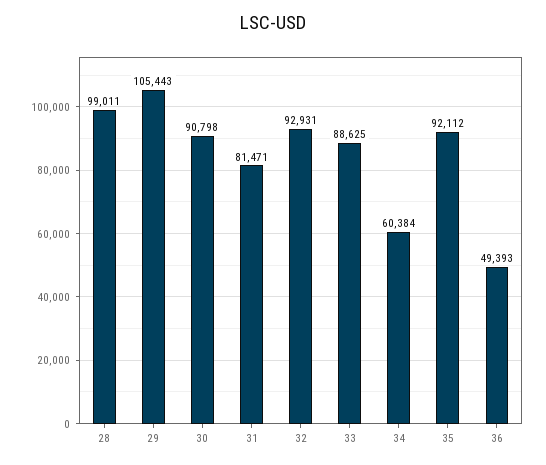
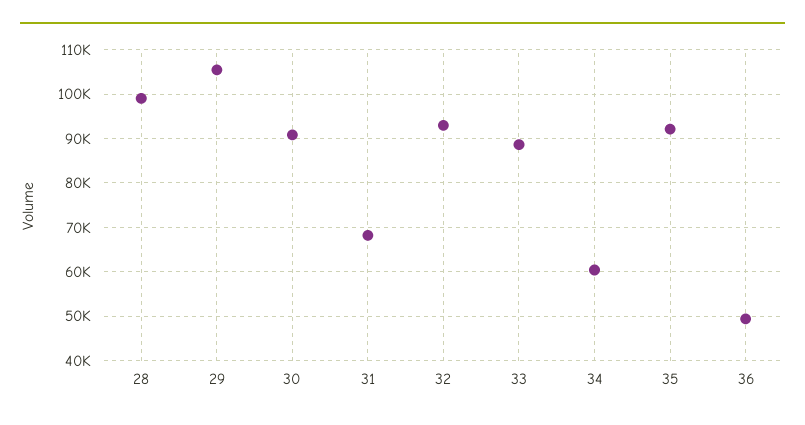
31: 81471 -> 68000

